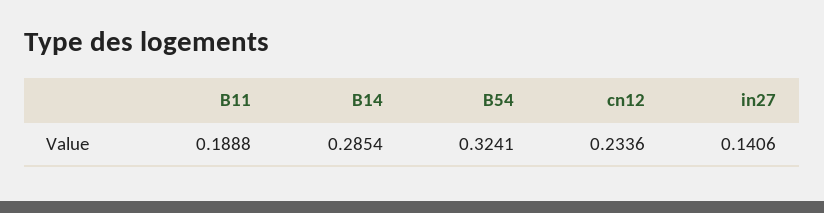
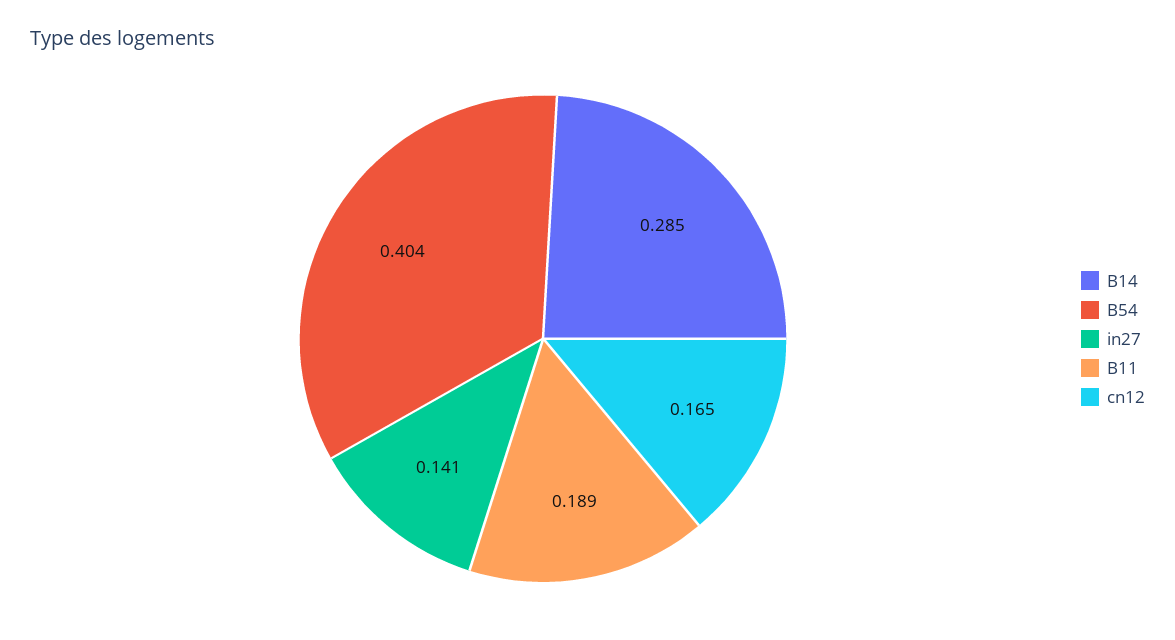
B54: 0.3241 -> 0.404
cn12: 0.2336 -> 0.165

